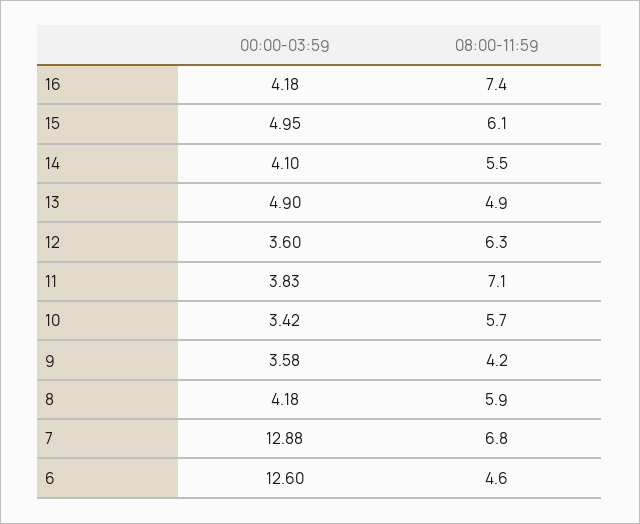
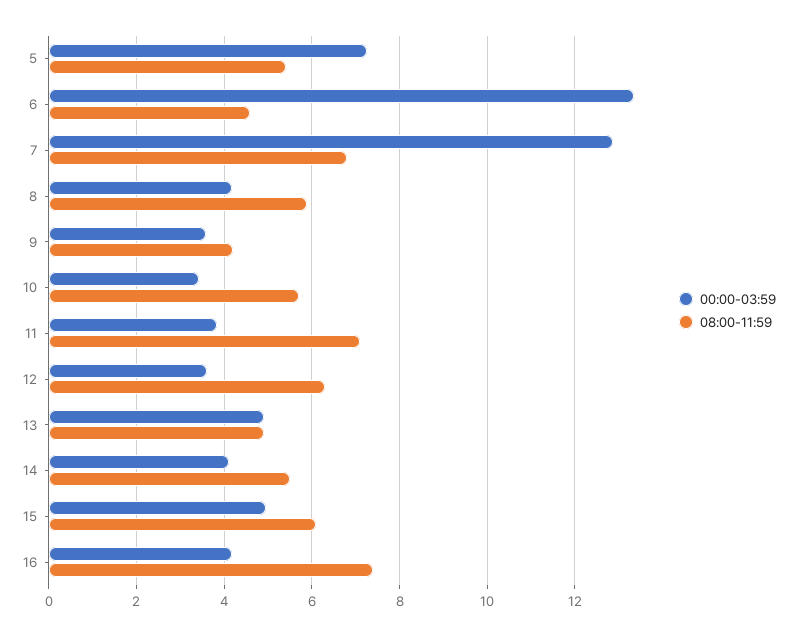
00:00-03:59, 6: 12.6 -> 13.4
00:00-03:59, 5: none -> 7.2
08:00-11:59, 5: none -> 5.4

